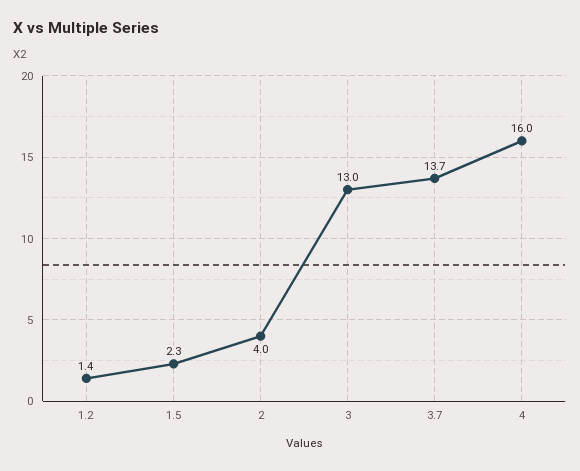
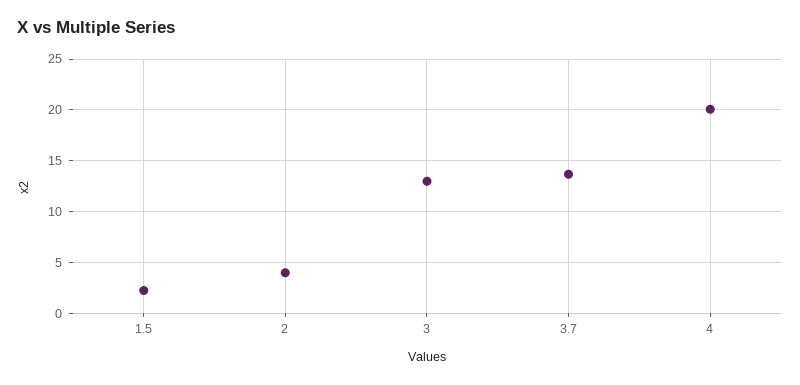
1.2: 1.4 -> none
4: 16 -> 20

